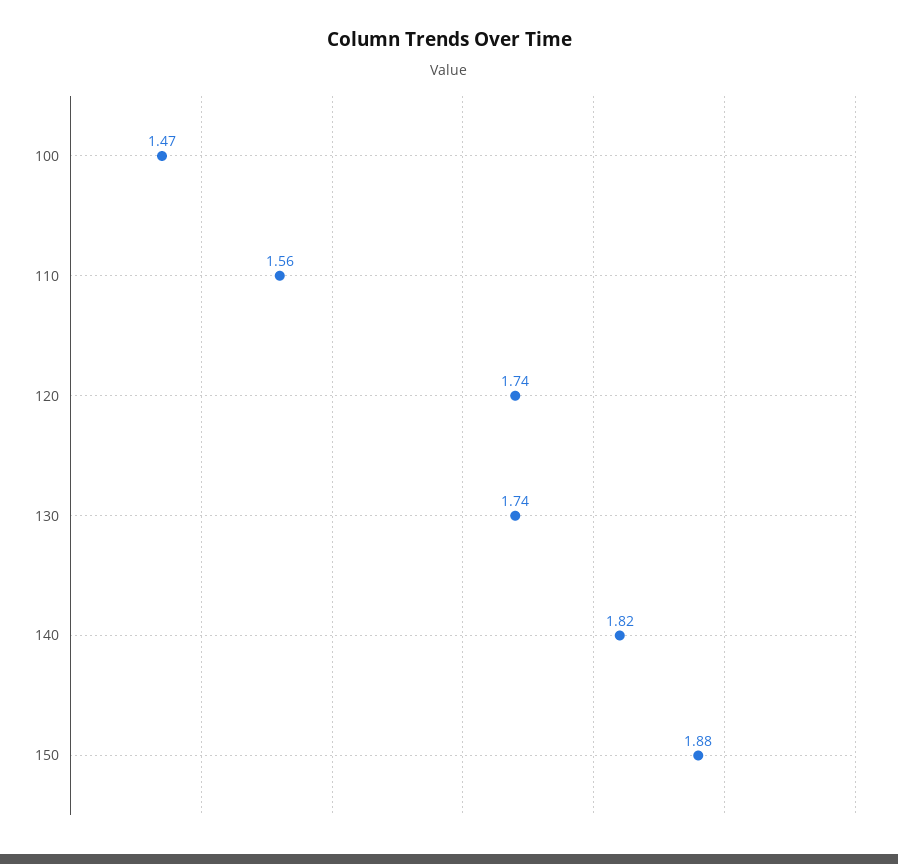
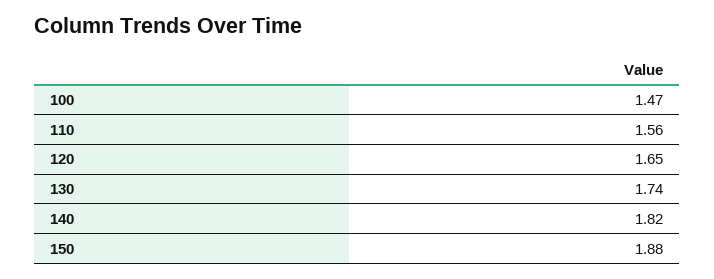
120: 1.74 -> 1.65

